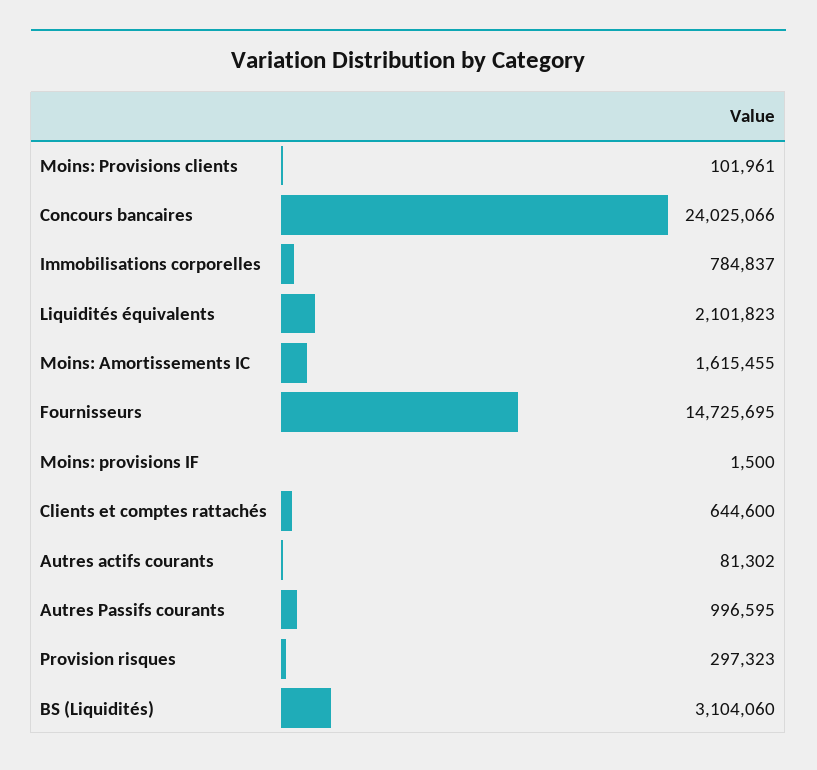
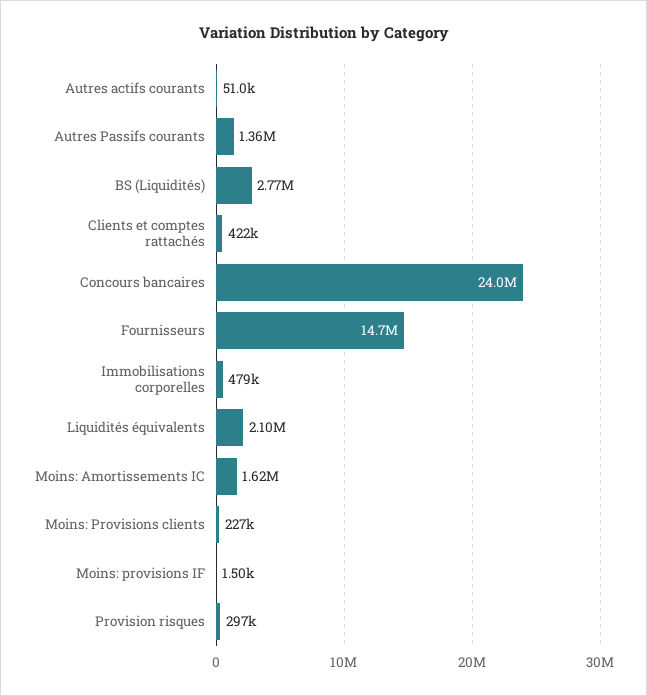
Moins: Provisions clients: 101961 -> 227000
Immobilisations corporelles: 784837 -> 479000
Clients et comptes rattachés: 644600 -> 422000
Autres actifs courants: 81302 -> 51000
Autres Passifs courants: 996595 -> 1360000
BS (Liquidités): 3104060 -> 2770000

